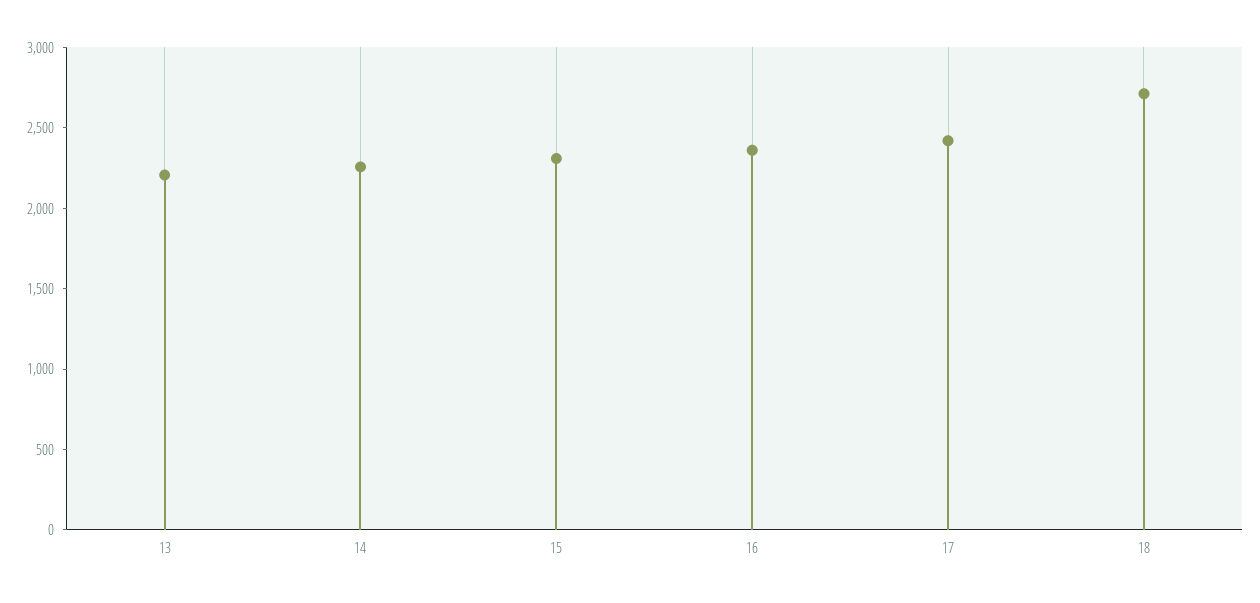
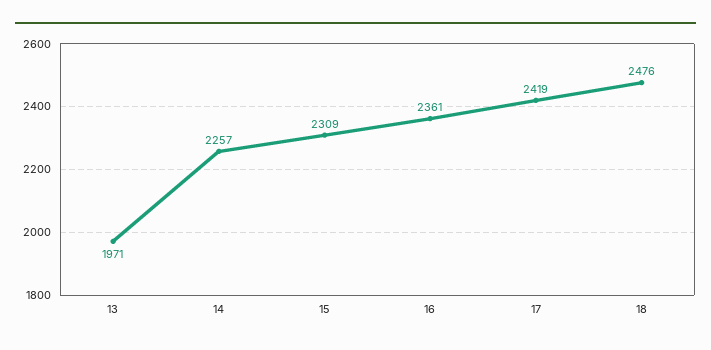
13: 2200 -> 1971
18: 2700 -> 2476

